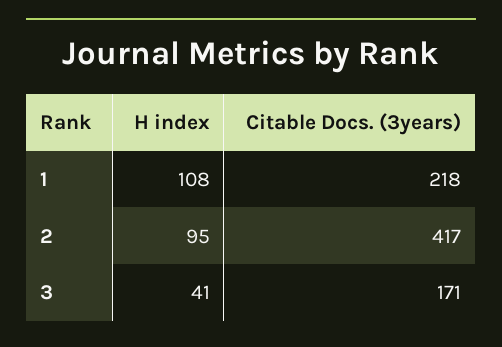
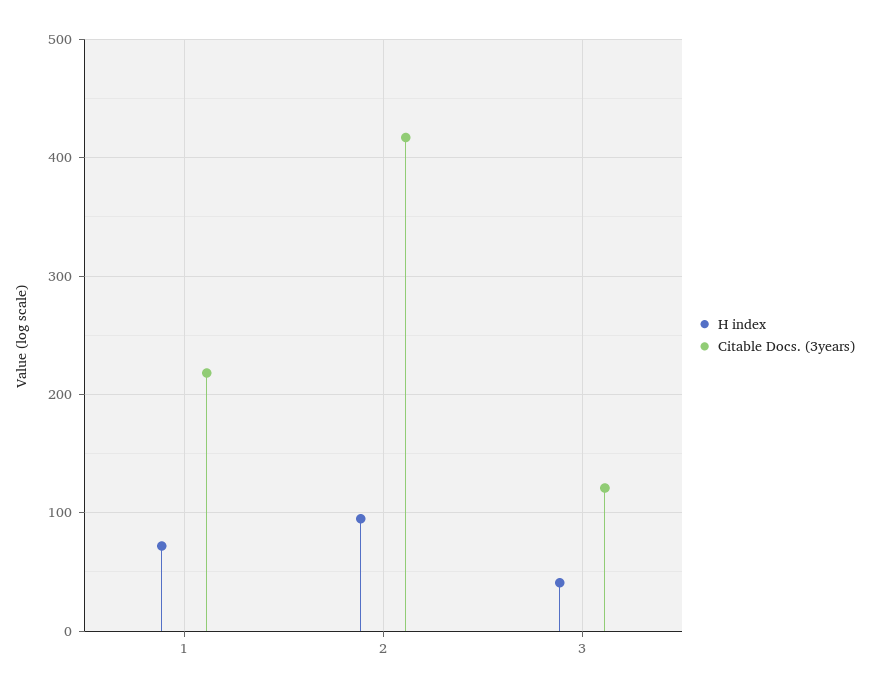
H index, 1: 108 -> 70
Citable Docs. (3years), 3: 171 -> 120

